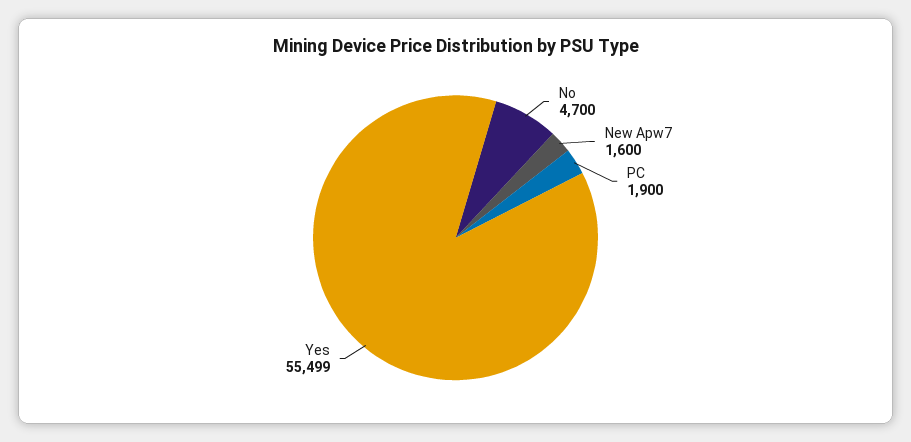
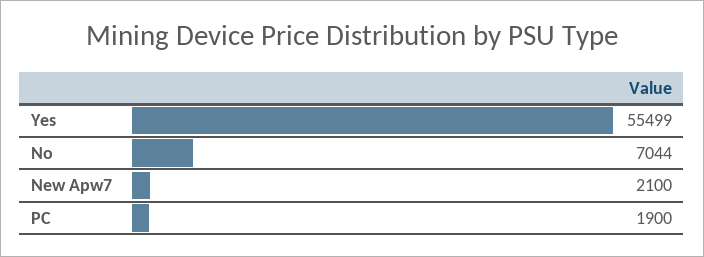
No: 4700 -> 7044
New Apw7: 1600 -> 2100

